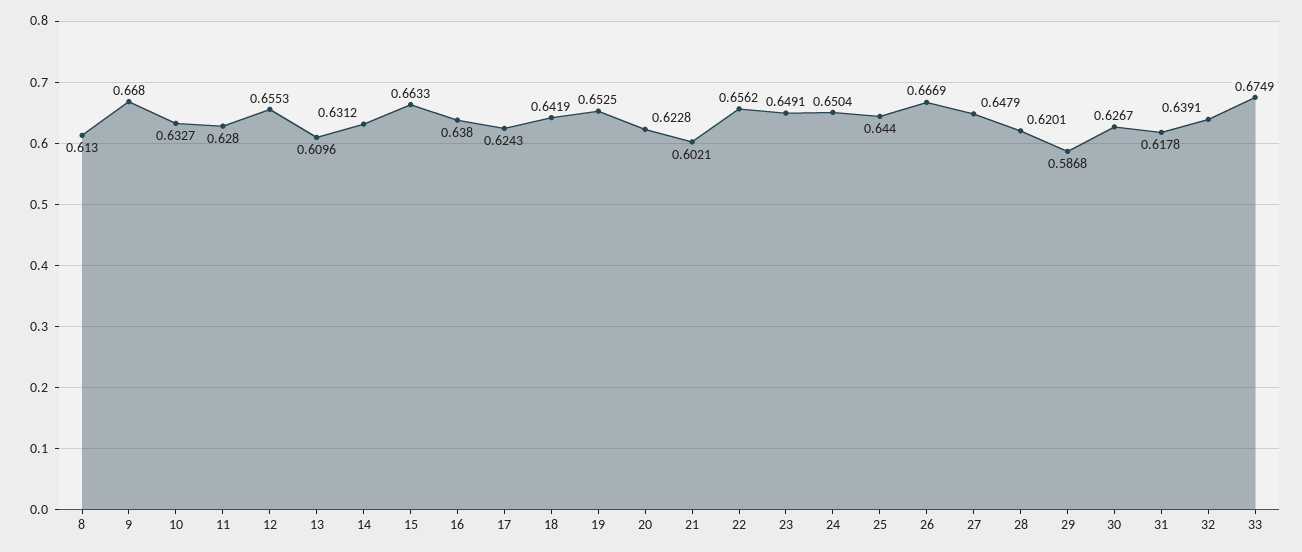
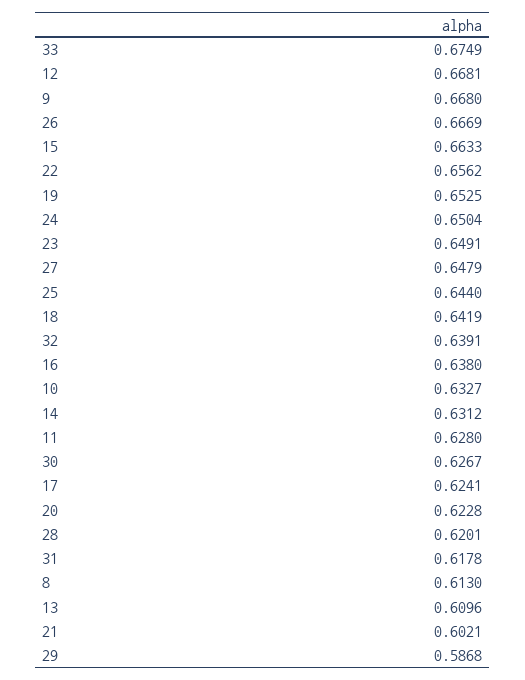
12: 0.6553 -> 0.6681
17: 0.6243 -> 0.6241

